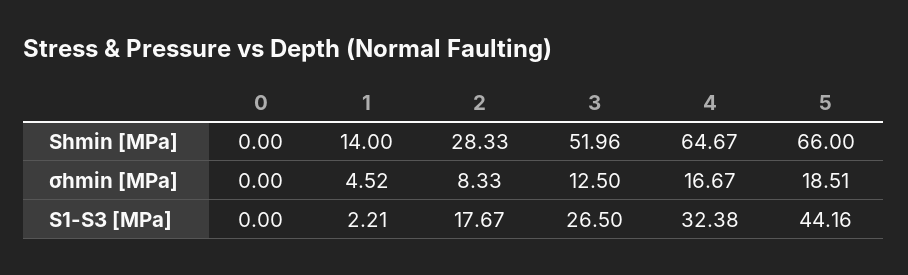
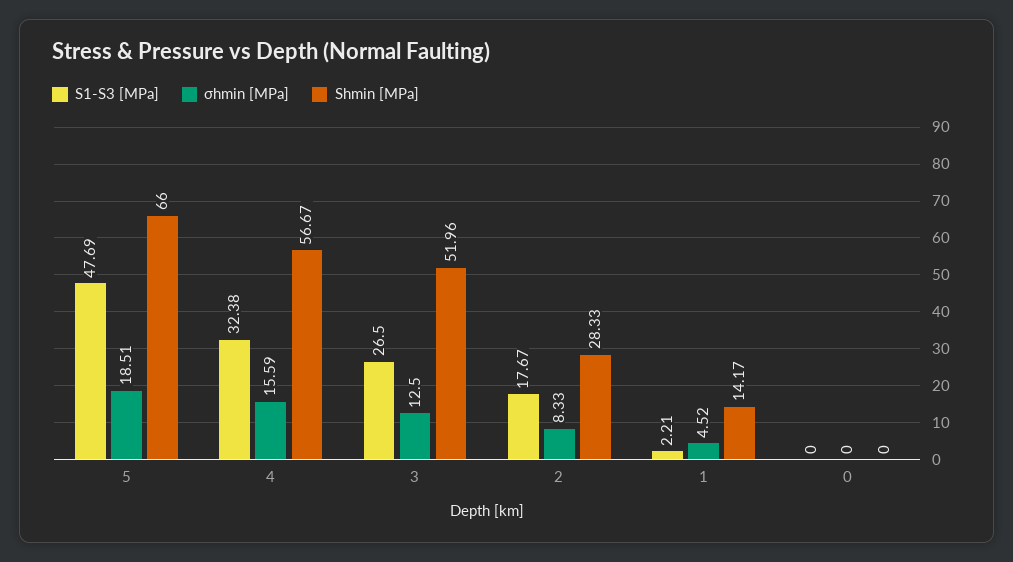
Shmin [MPa], 1: 14 -> 14.17
Shmin [MPa], 4: 64.67 -> 56.67
σhmin [MPa], 4: 16.67 -> 15.59
S1-S3 [MPa], 5: 44.16 -> 47.69

